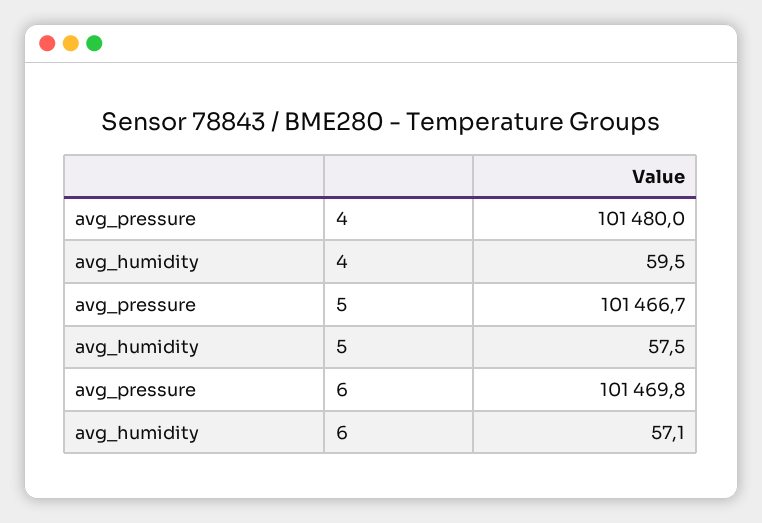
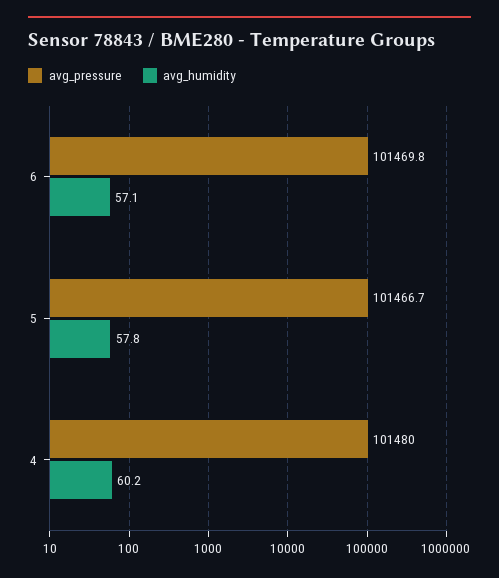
avg_humidity, 4: 59.5 -> 60.2
avg_humidity, 5: 57.5 -> 57.8

